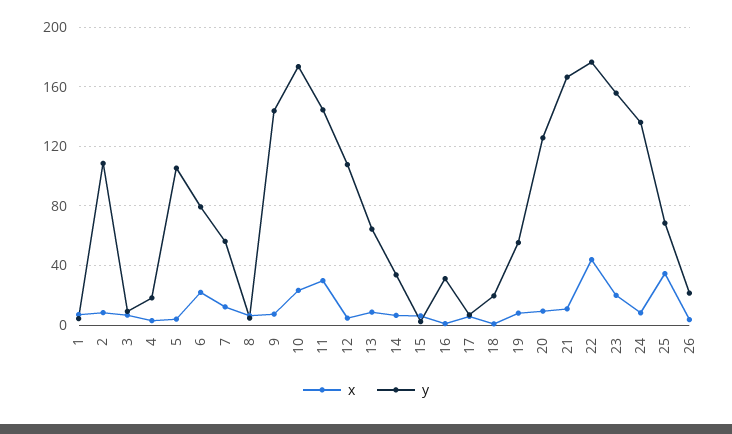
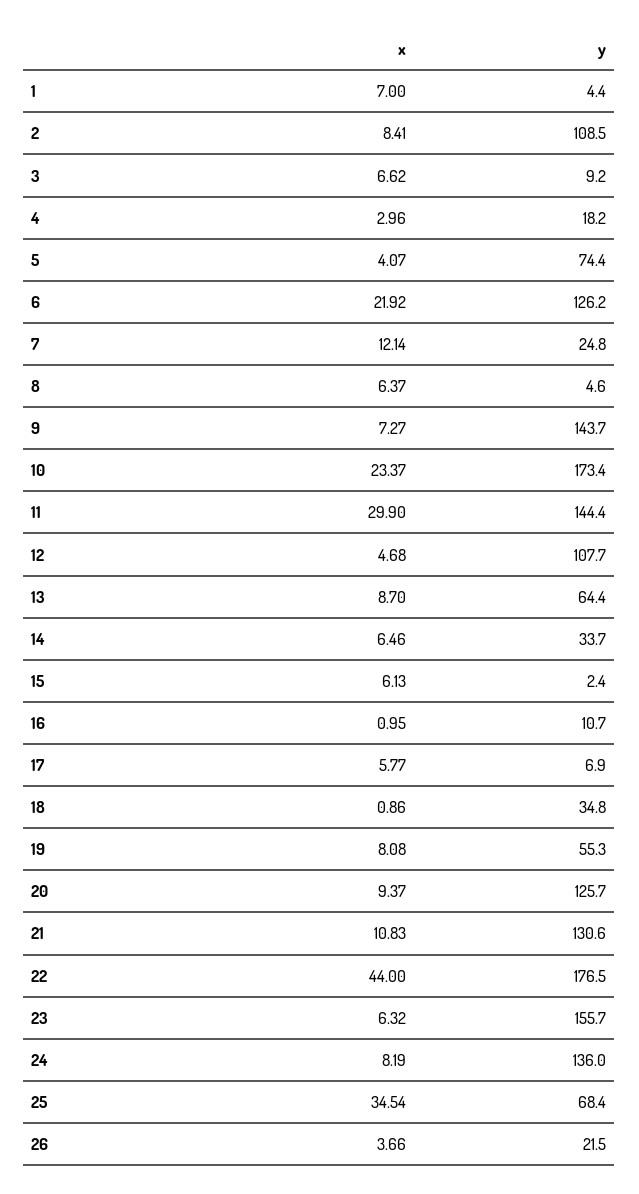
y, 5: 105 -> 74.4
y, 6: 80 -> 126.2
y, 7: 55 -> 24.8
y, 16: 30 -> 10.7
y, 18: 20 -> 34.8
y, 21: 165 -> 130.6
x, 23: 20 -> 6.32

